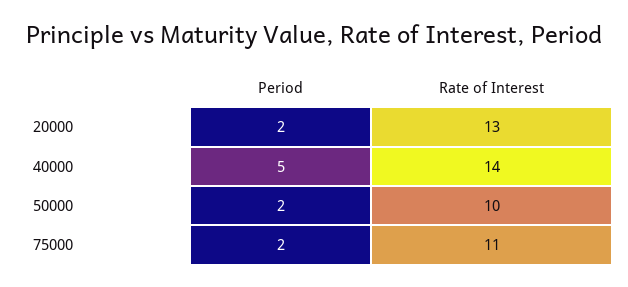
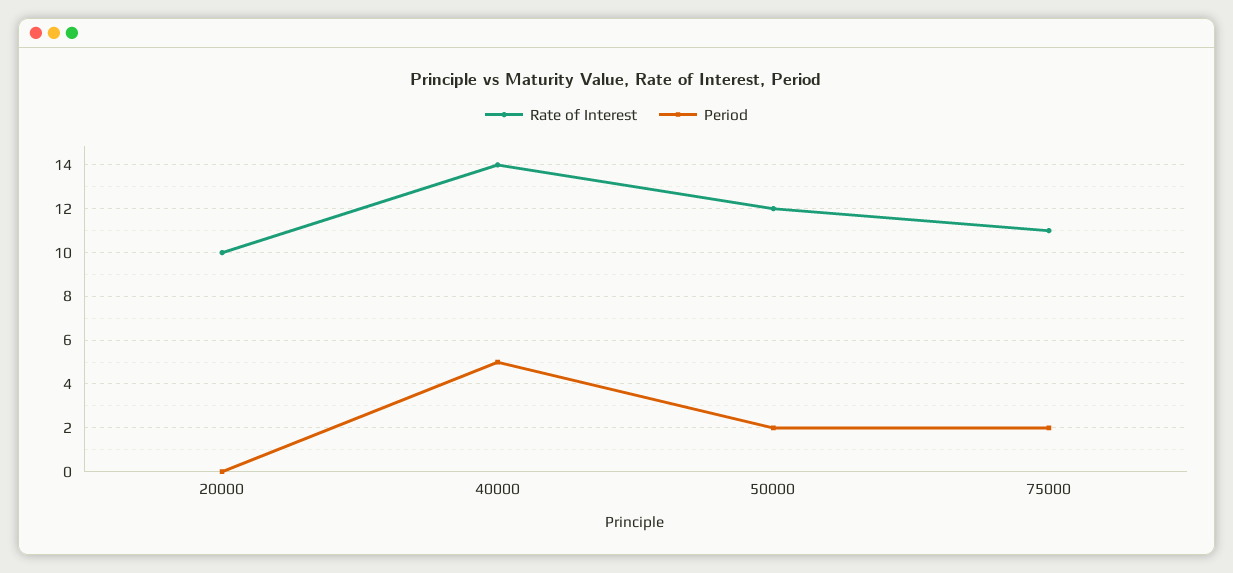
Period, 20000: 2 -> 0
Rate of Interest, 20000: 13 -> 10
Rate of Interest, 50000: 10 -> 12

